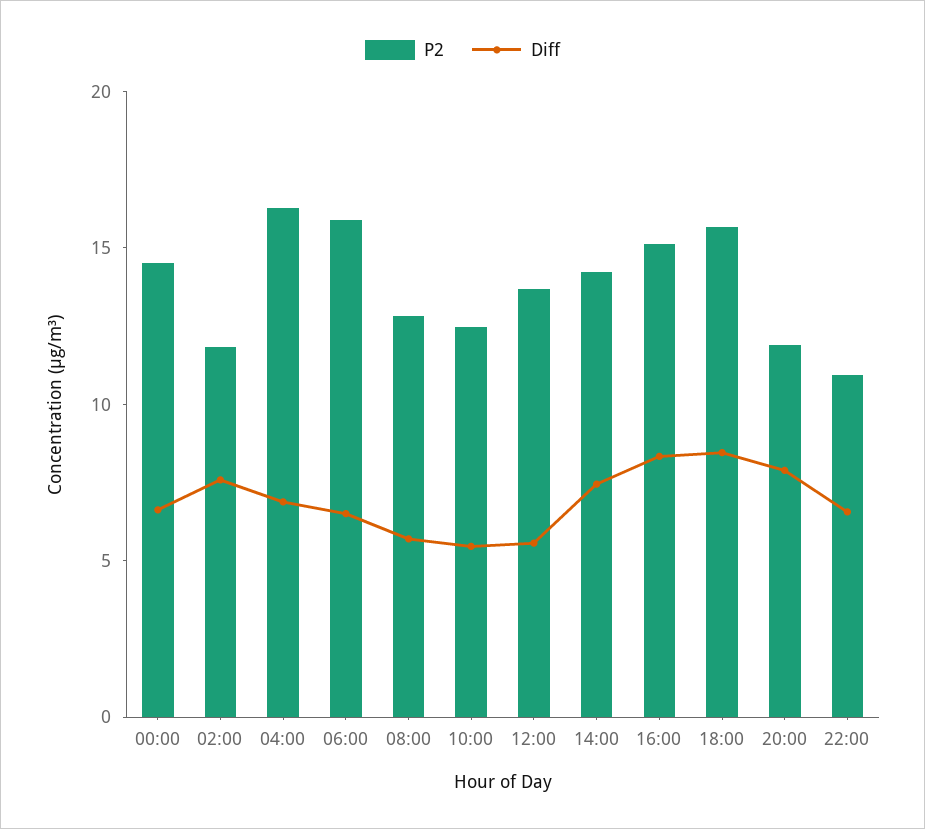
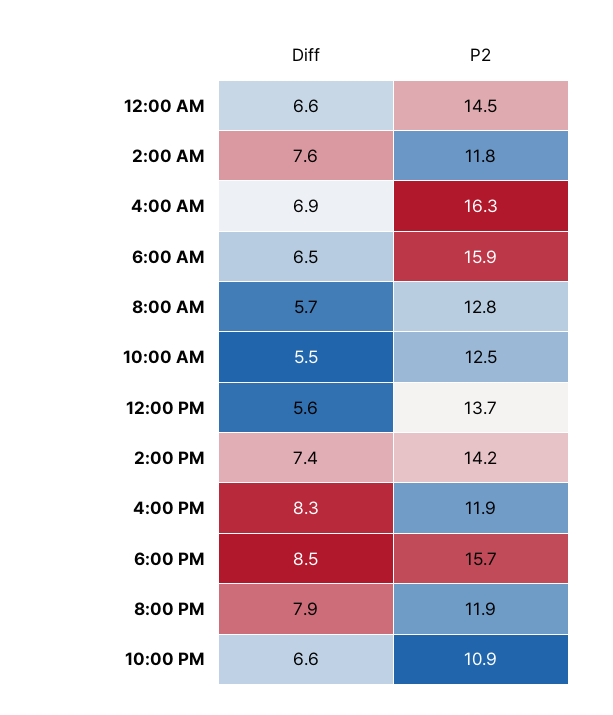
P2, 16:00: 15 -> 11.9

